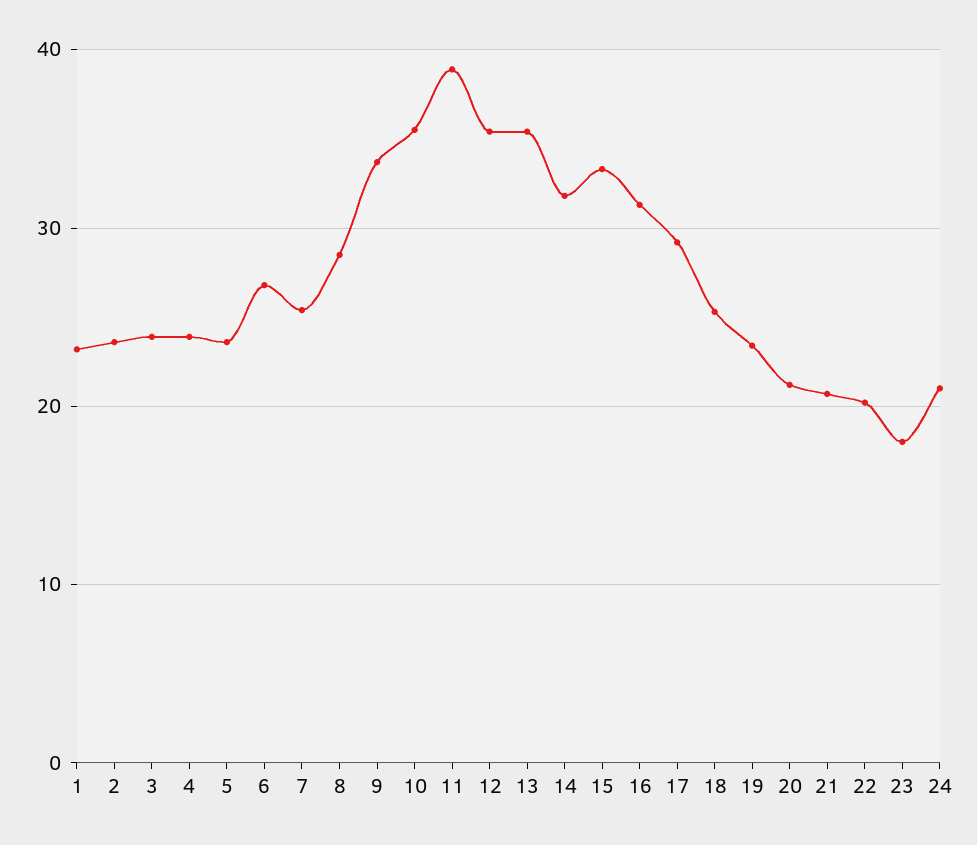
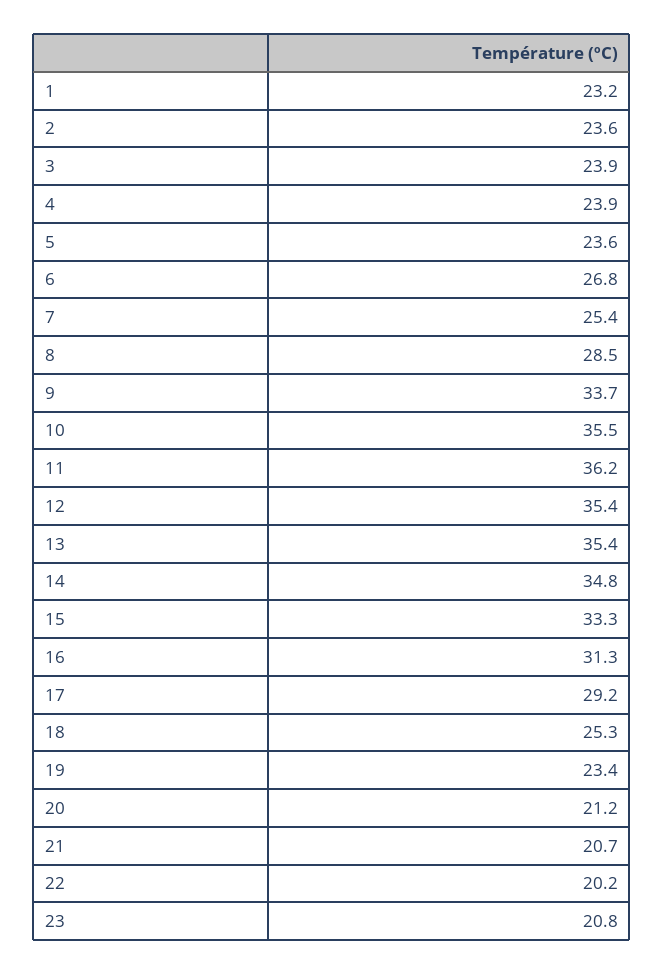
11: 39 -> 36.2
14: 32 -> 34.8
23: 18 -> 20.8
24: 21 -> none

